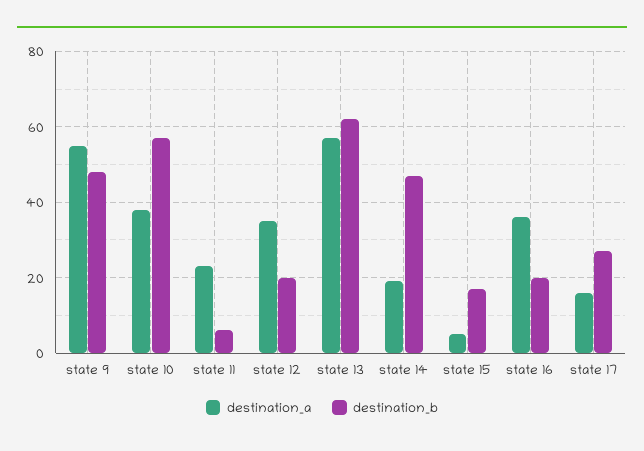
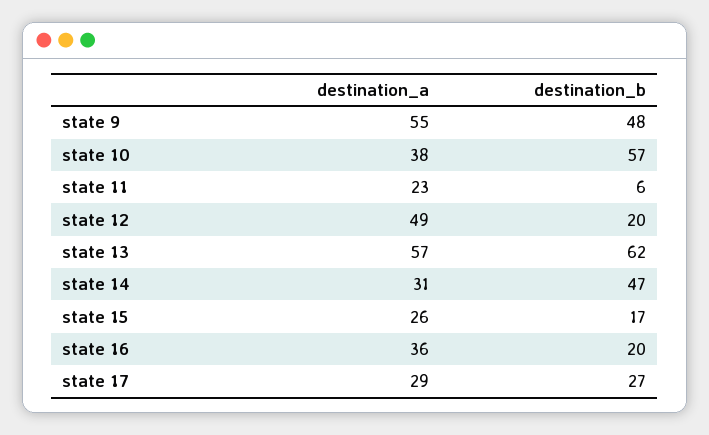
destination_a, state 12: 35 -> 49
destination_a, state 14: 20 -> 31
destination_a, state 15: 5 -> 26
destination_a, state 17: 15 -> 29

